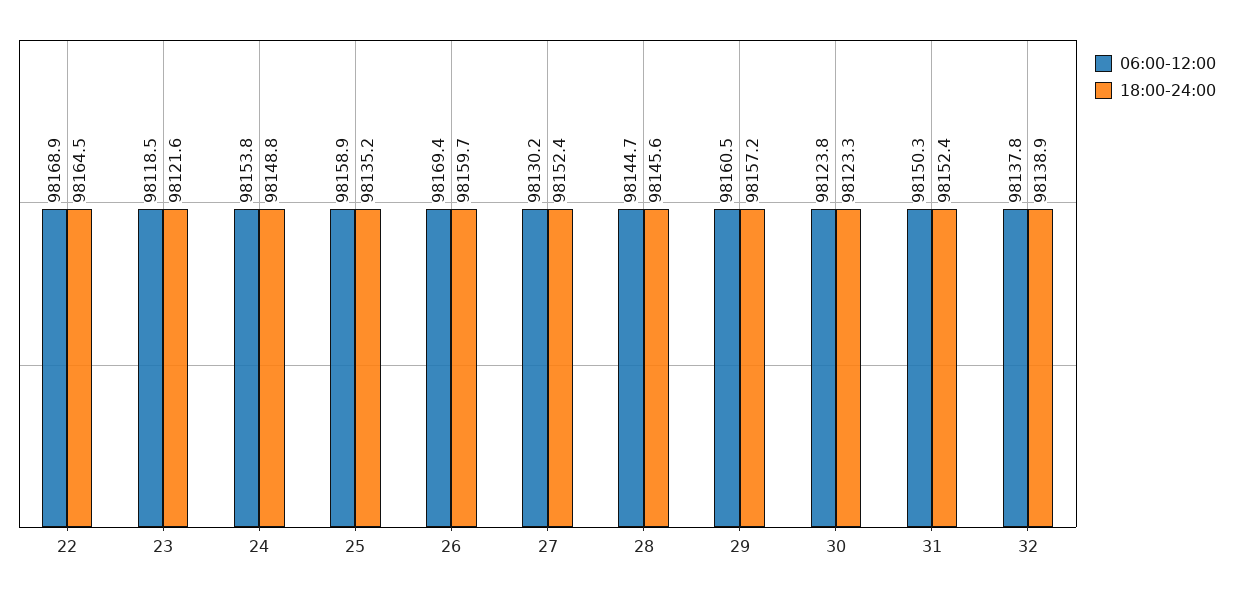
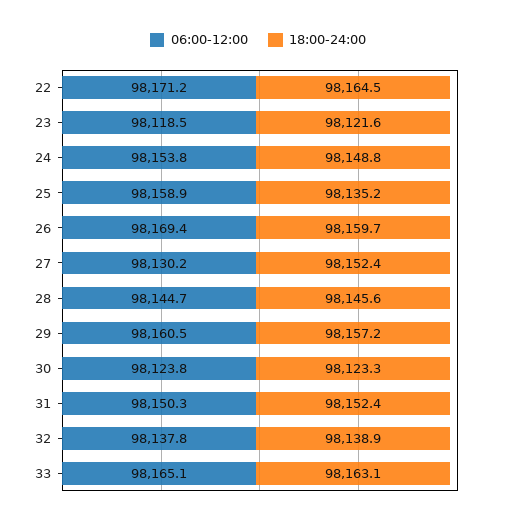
06:00-12:00, 22: 98168.9 -> 98171.2
06:00-12:00, 33: none -> 98165.1
18:00-24:00, 33: none -> 98163.1

